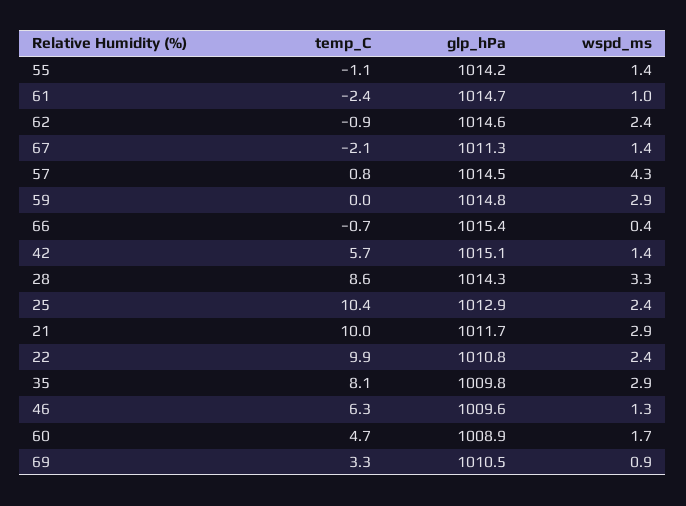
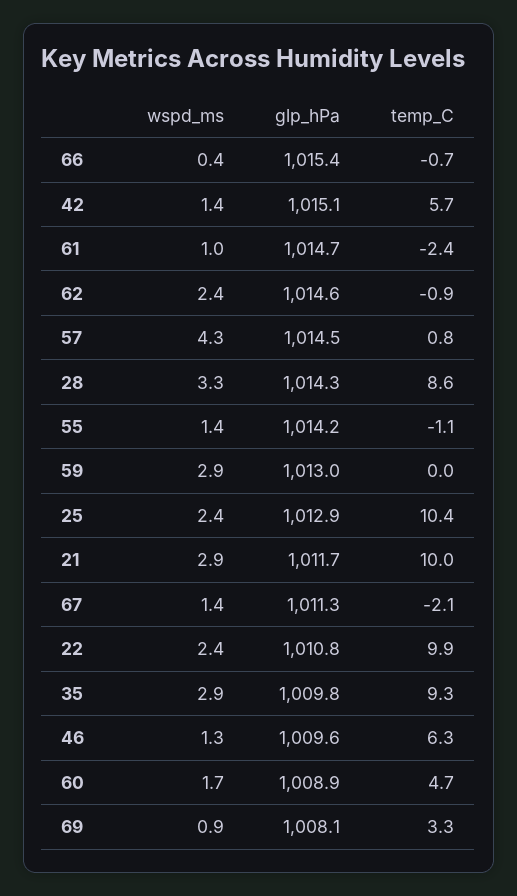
glp_hPa, 59: 1014.8 -> 1013
temp_C, 35: 8.1 -> 9.3
glp_hPa, 69: 1010.5 -> 1008.1

